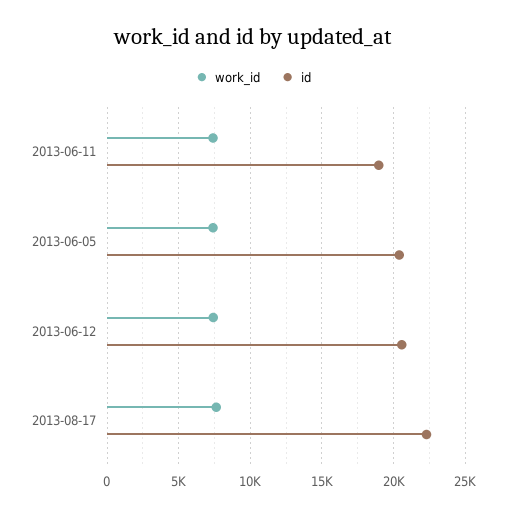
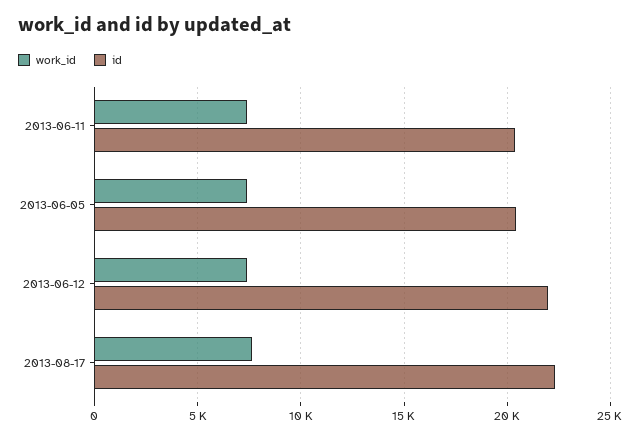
id, 2013-06-11: 19000 -> 20500
id, 2013-06-12: 20500 -> 22000

